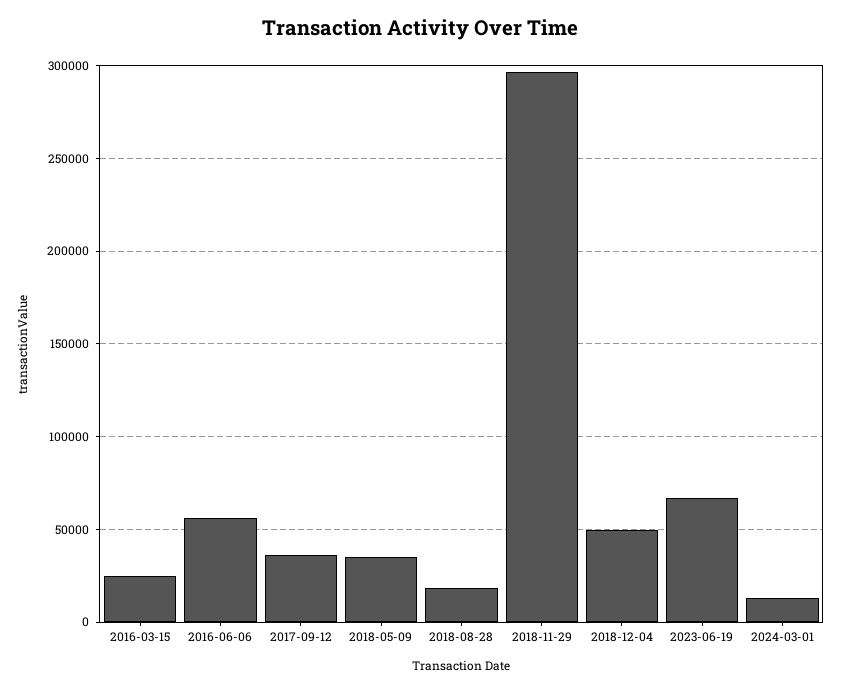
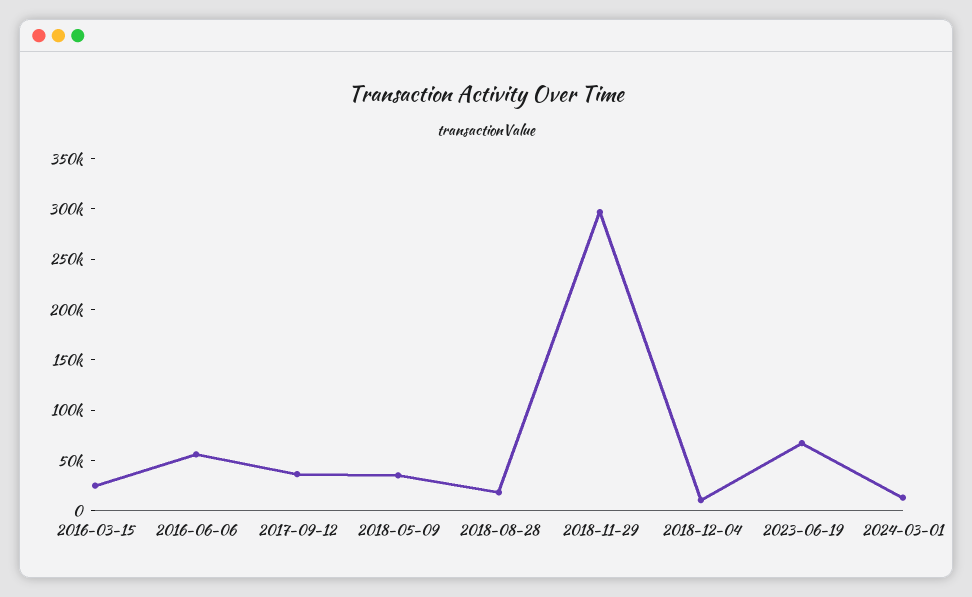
2018-12-04: 50000 -> 10000

